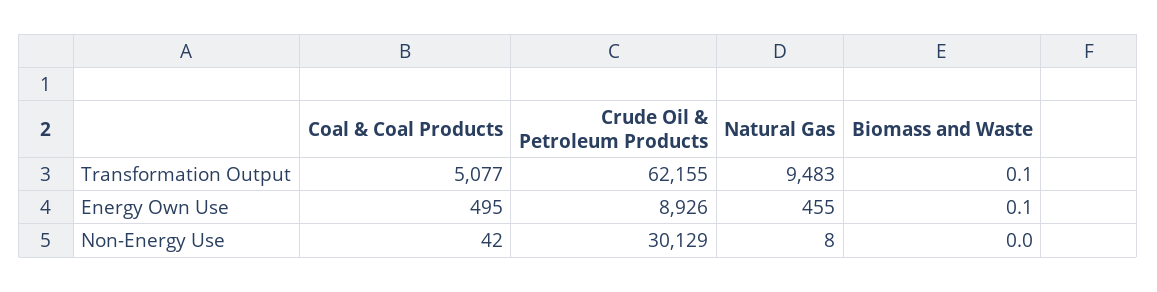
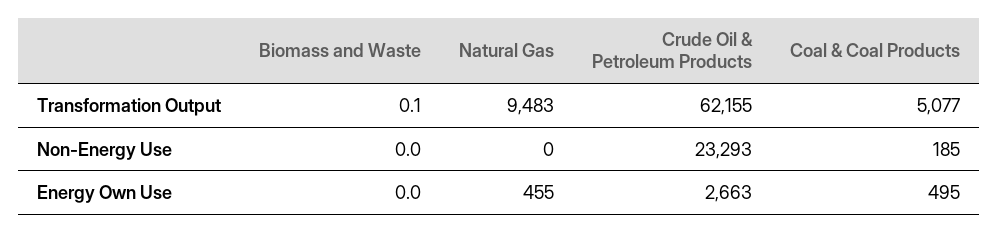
Crude Oil & Petroleum Products, Energy Own Use: 8926 -> 2663
Biomass and Waste, Energy Own Use: 0.1 -> 0
Coal & Coal Products, Non-Energy Use: 42 -> 185
Crude Oil & Petroleum Products, Non-Energy Use: 30129 -> 23293
Natural Gas, Non-Energy Use: 8 -> 0

